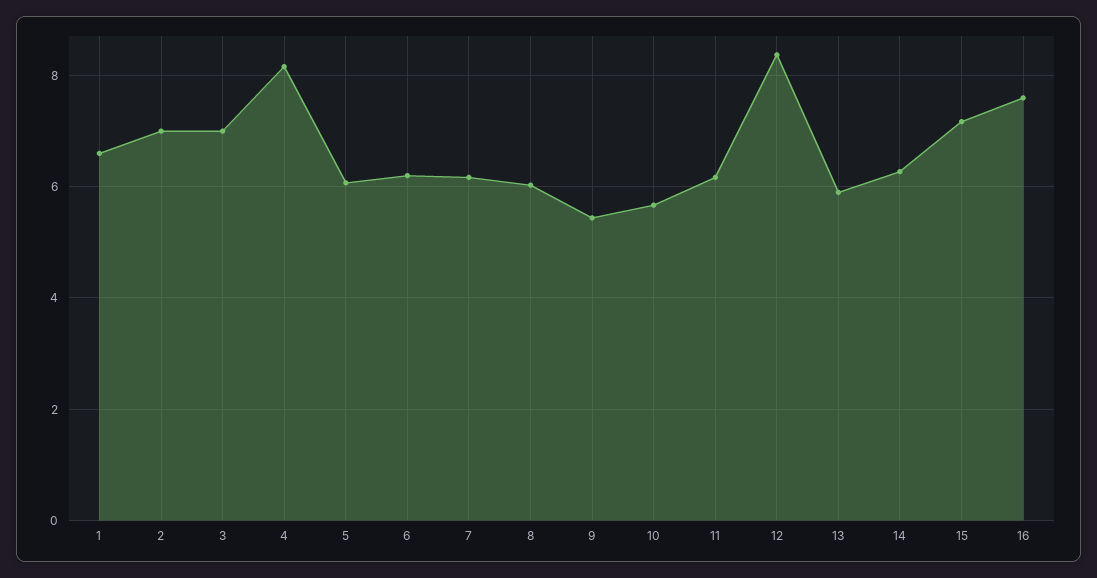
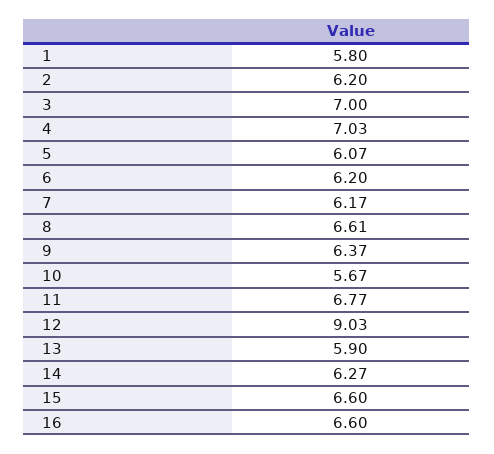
1: 6.6 -> 5.8
2: 7 -> 6.2
4: 8.2 -> 7.03
8: 6 -> 6.61
9: 5.4 -> 6.37
11: 6.2 -> 6.77
12: 8.4 -> 9.03
15: 7.2 -> 6.6
16: 7.6 -> 6.6

